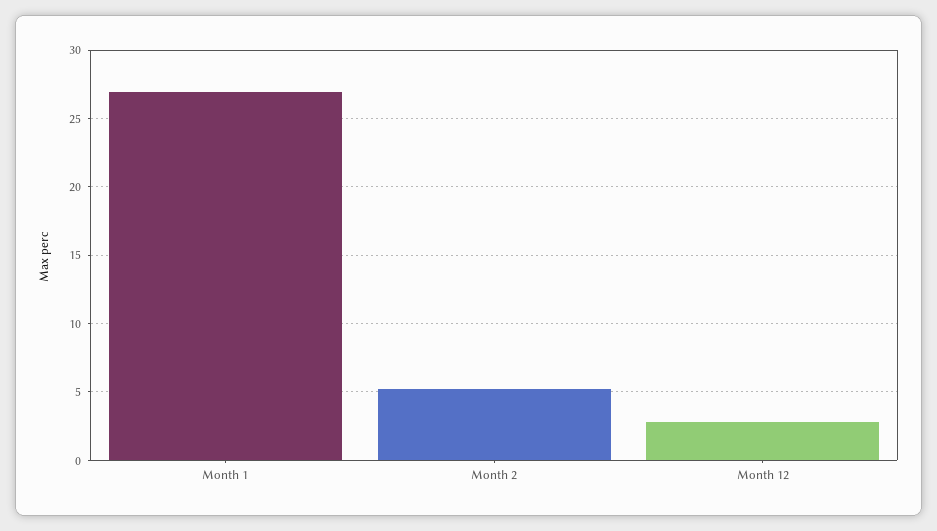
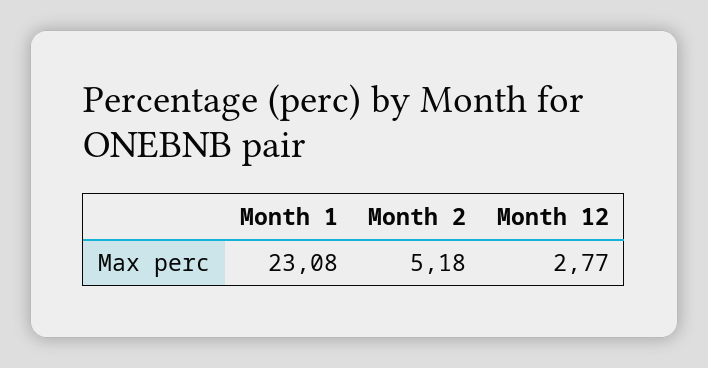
Month 1: 27 -> 23.08

